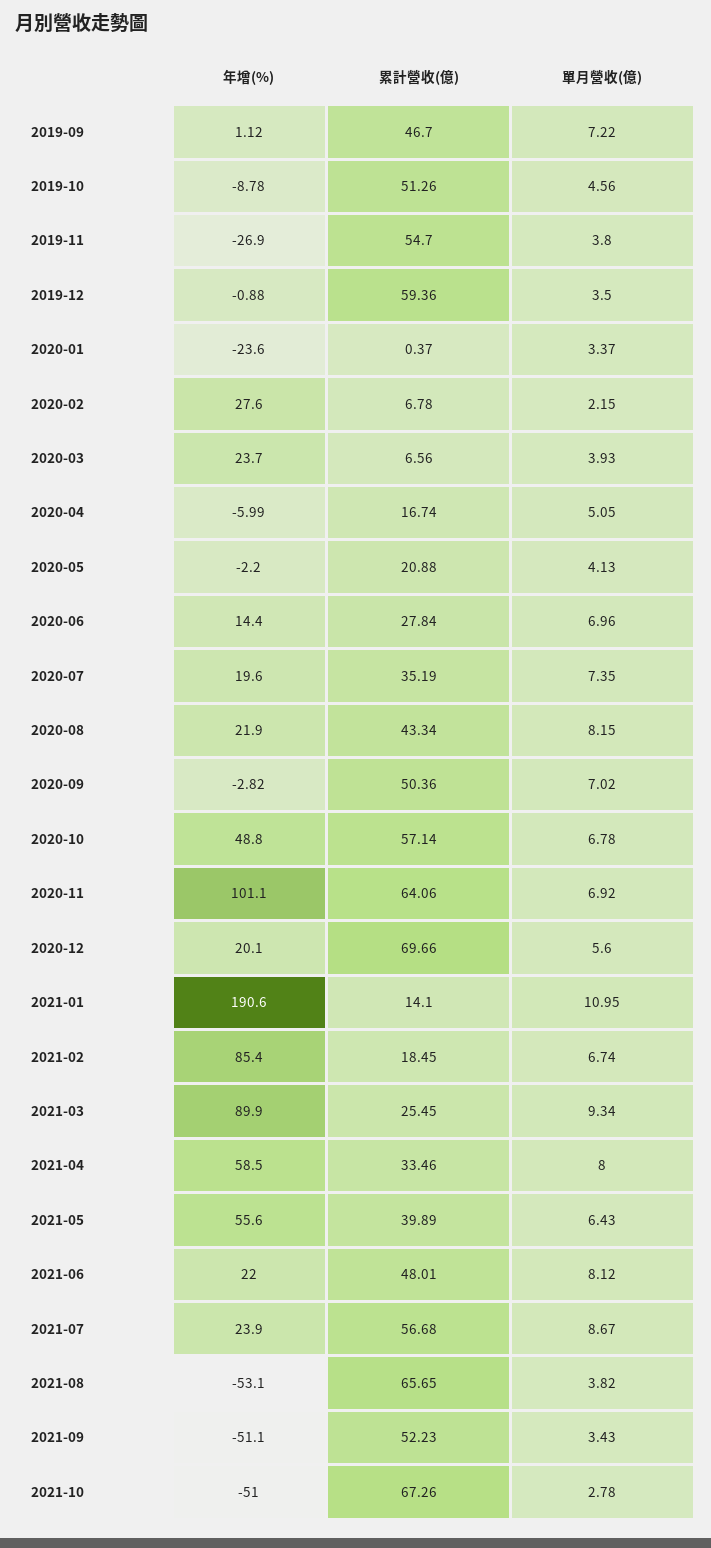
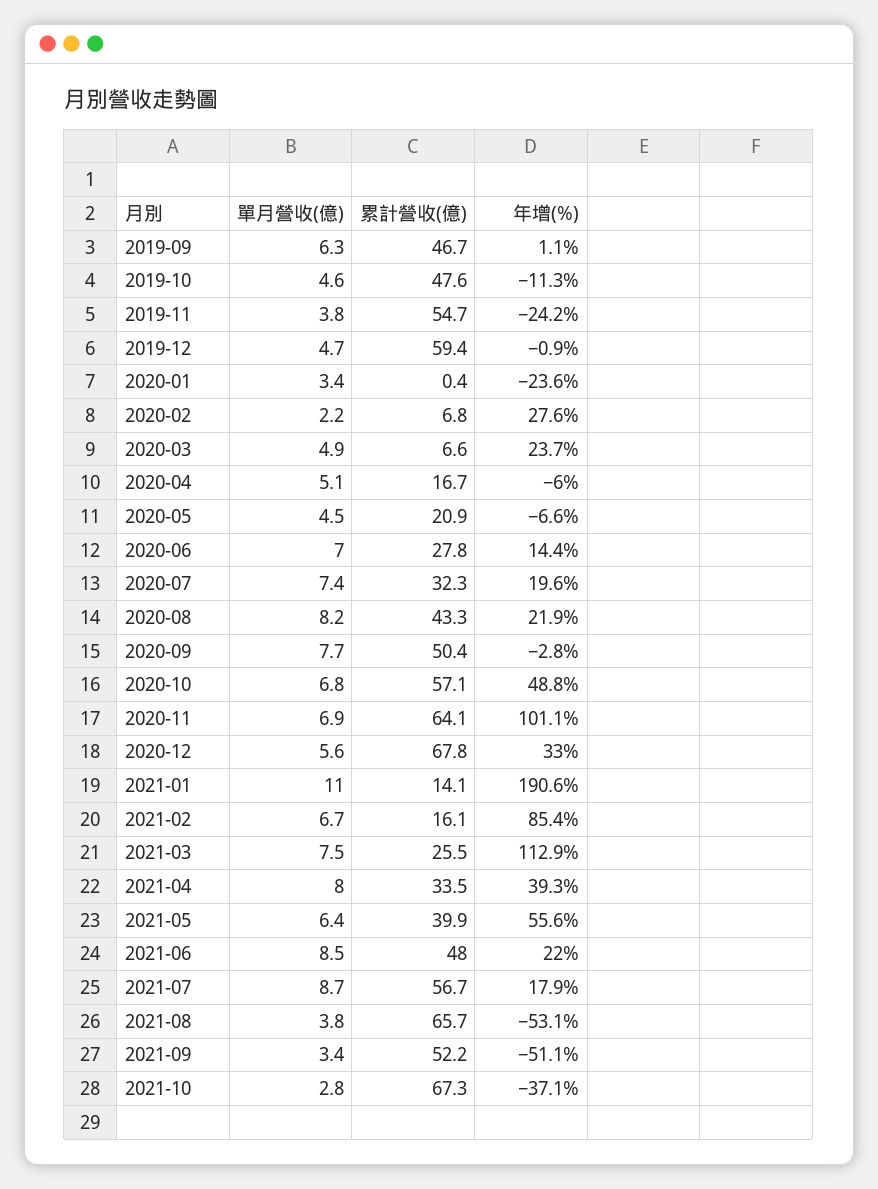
單月營收(億), 2019-09: 7.22 -> 6.3
年增(%), 2019-10: -8.78 -> -11.3
累計營收(億), 2019-10: 51.26 -> 47.6
年增(%), 2019-11: -26.9 -> -24.2
單月營收(億), 2019-12: 3.5 -> 4.7
單月營收(億), 2020-03: 3.93 -> 4.9
年增(%), 2020-05: -2.2 -> -6.6
單月營收(億), 2020-05: 4.13 -> 4.5
累計營收(億), 2020-07: 35.19 -> 32.3
單月營收(億), 2020-09: 7.02 -> 7.7
年增(%), 2020-12: 20.1 -> 33
累計營收(億), 2020-12: 69.66 -> 67.8
累計營收(億), 2021-02: 18.45 -> 16.1
年增(%), 2021-03: 89.9 -> 112.9
單月營收(億), 2021-03: 9.34 -> 7.5
年增(%), 2021-04: 58.5 -> 39.3
單月營收(億), 2021-06: 8.12 -> 8.5
年增(%), 2021-07: 23.9 -> 17.9
年增(%), 2021-10: -51 -> -37.1

